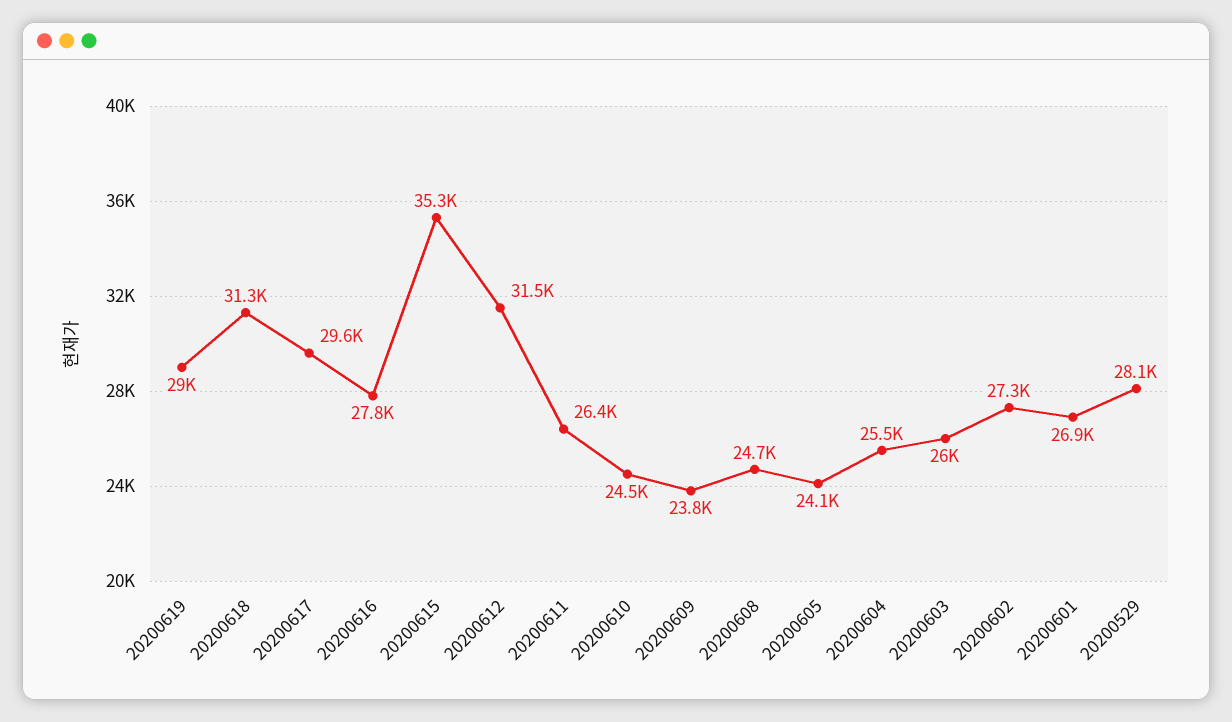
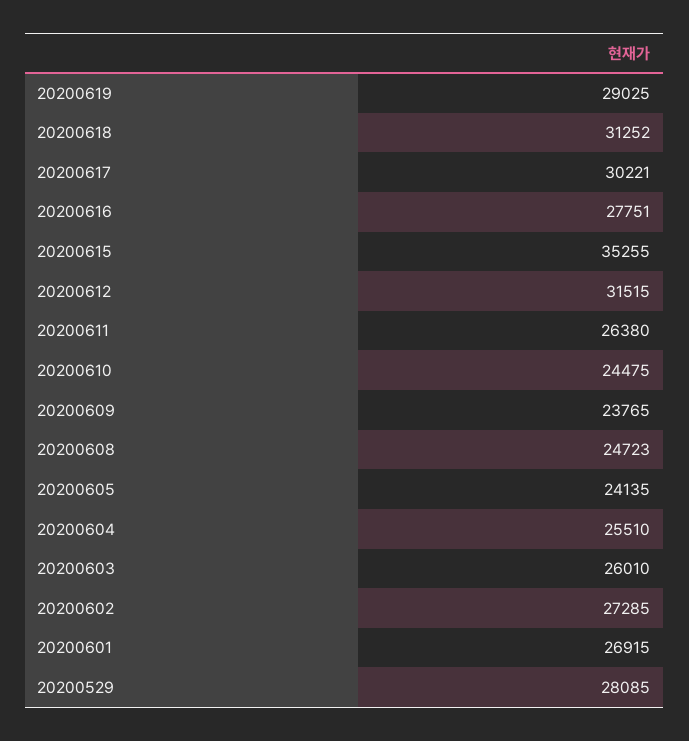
20200617: 29600 -> 30221

